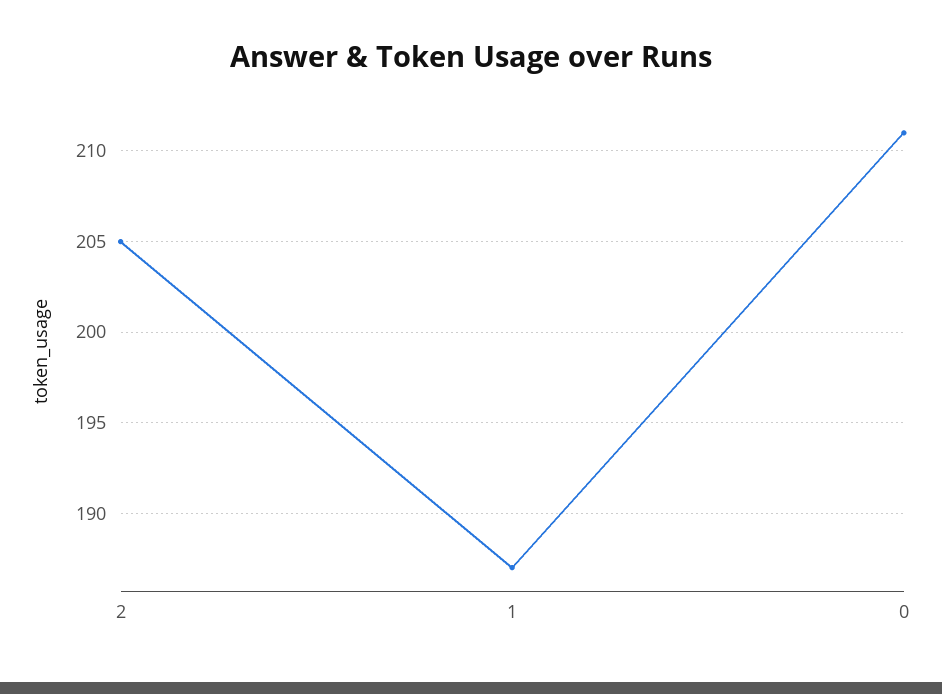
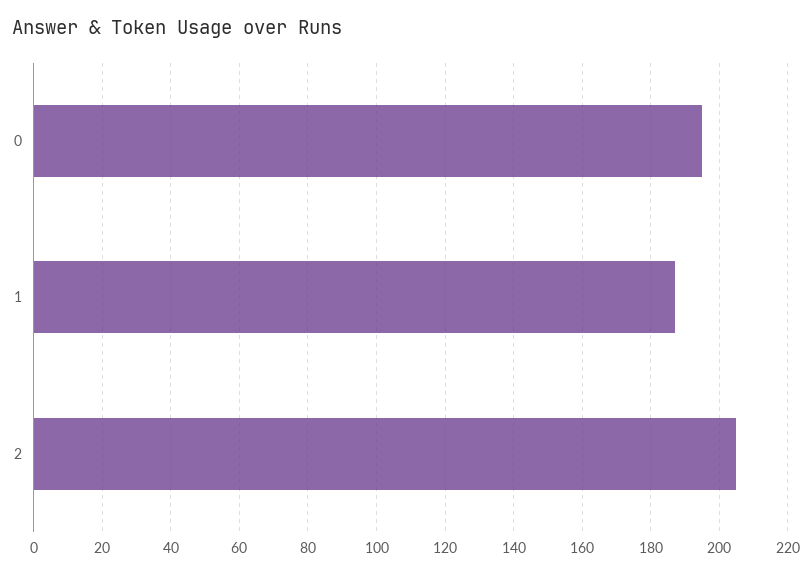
0: 211 -> 195

